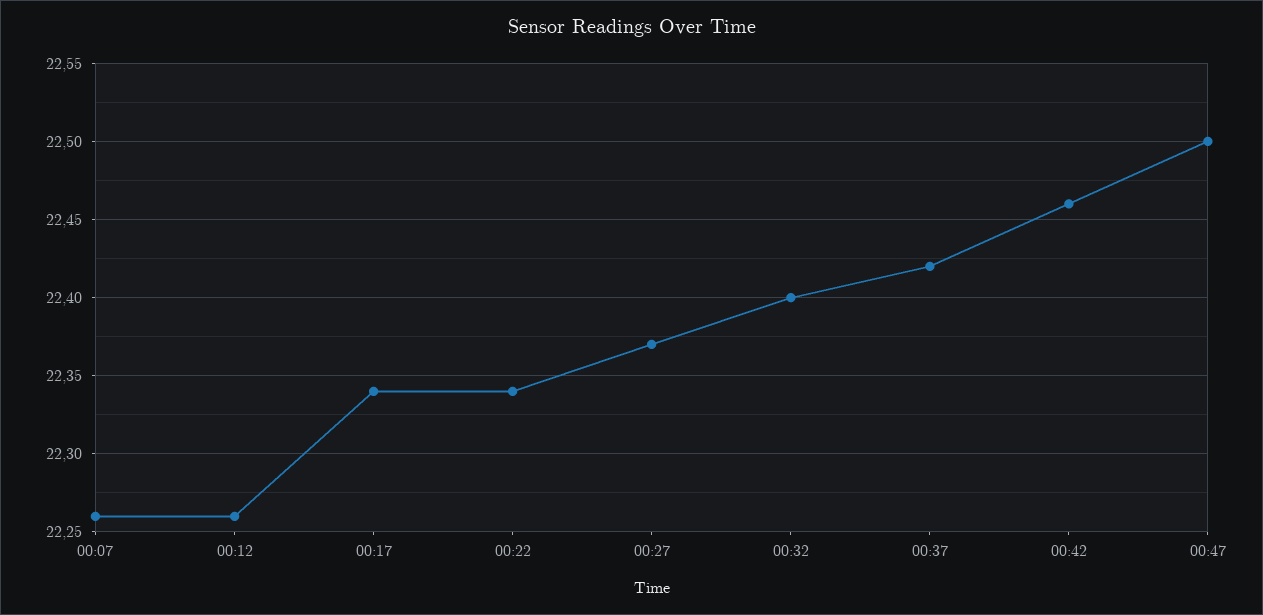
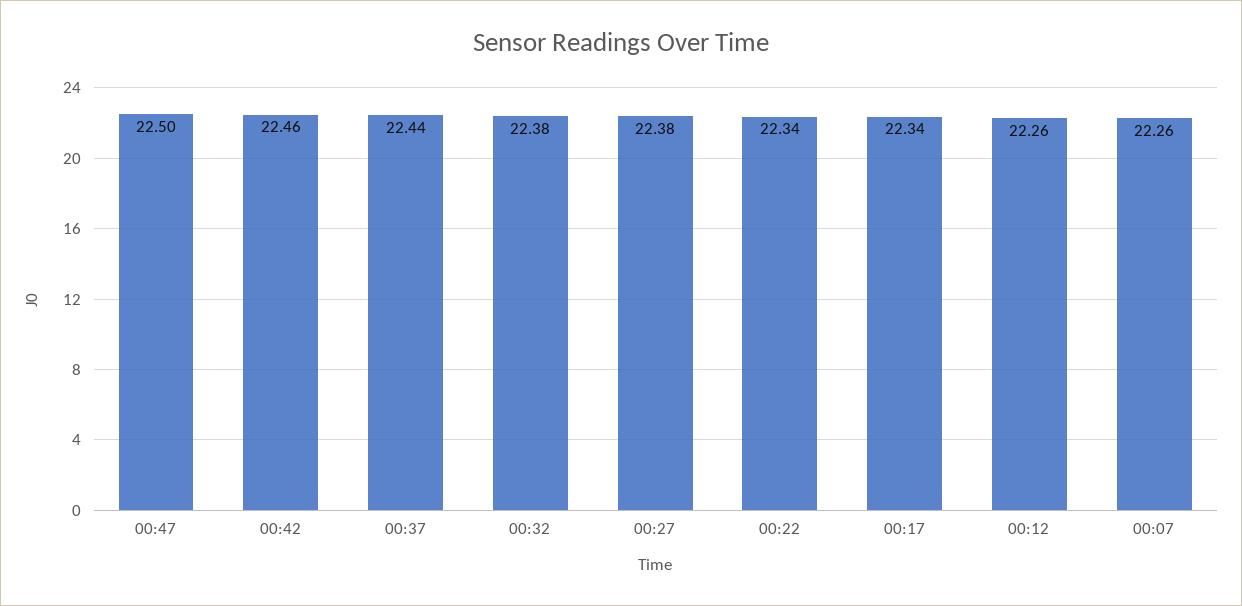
00:27: 22.37 -> 22.38
00:32: 22.4 -> 22.38
00:37: 22.42 -> 22.44

